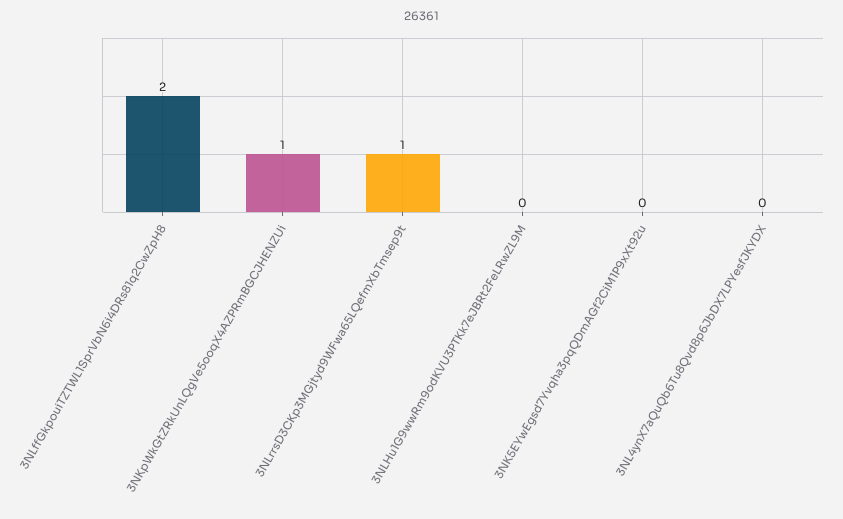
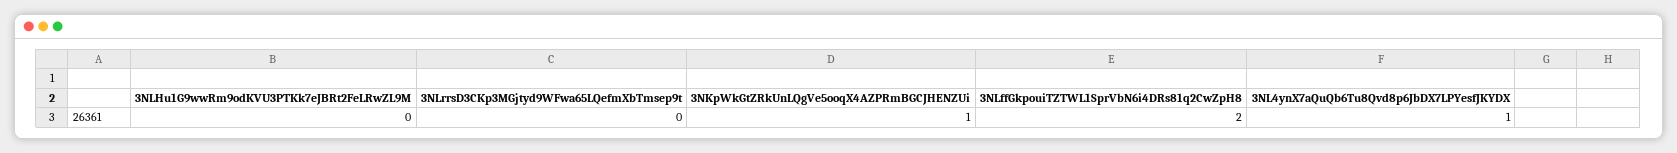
3NLrrsD3CKp3MGjtyd9WFwa65LQefmXbTmsep9t: 1 -> 0
3NK5EYwEgsd7Yvqha3pqQDmAGf2CiM1P9xXt92u: 0 -> none
3NL4ynX7aQuQb6Tu8Qvd8p6JbDX7LPYesfJKYDX: 0 -> 1

